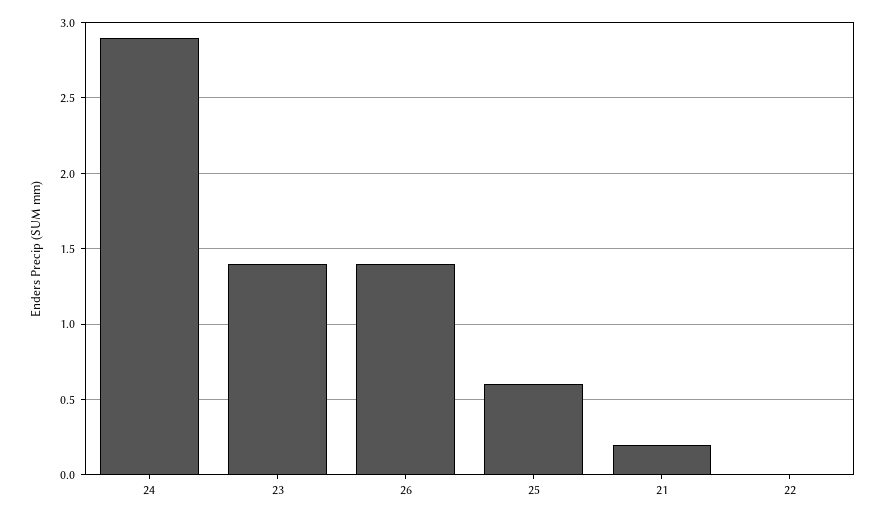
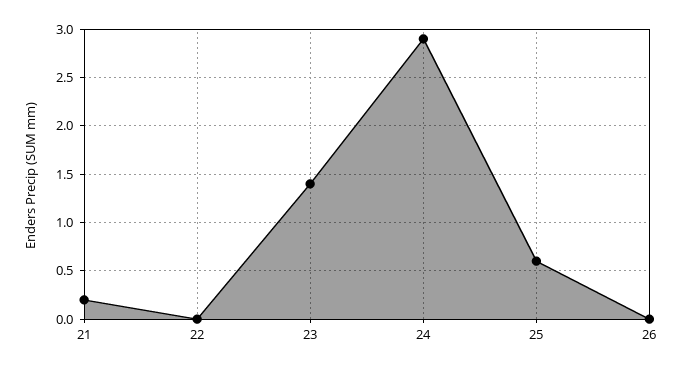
26: 1.4 -> 0

